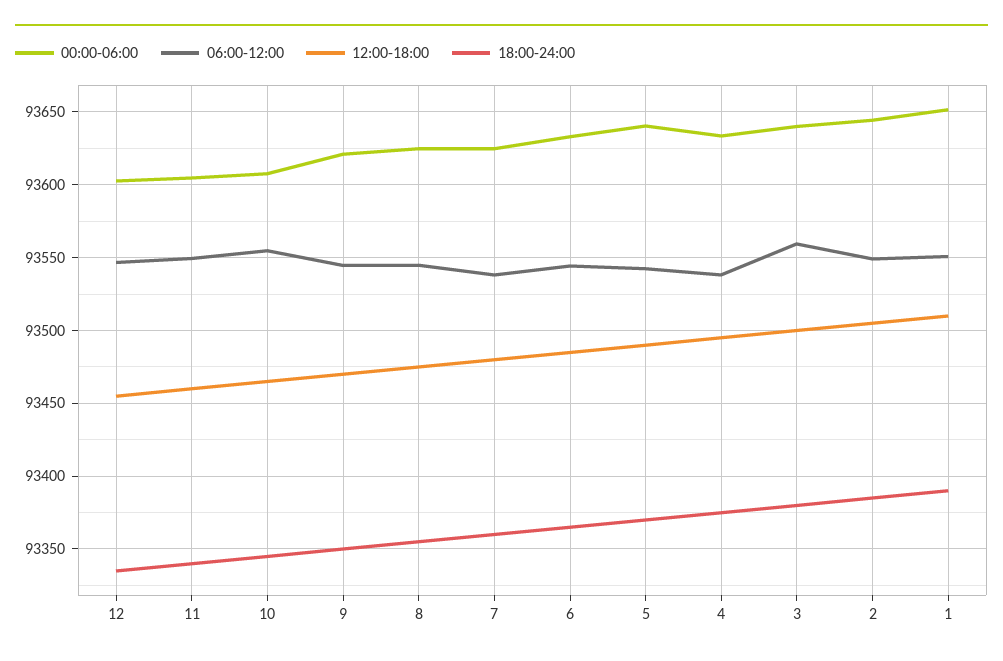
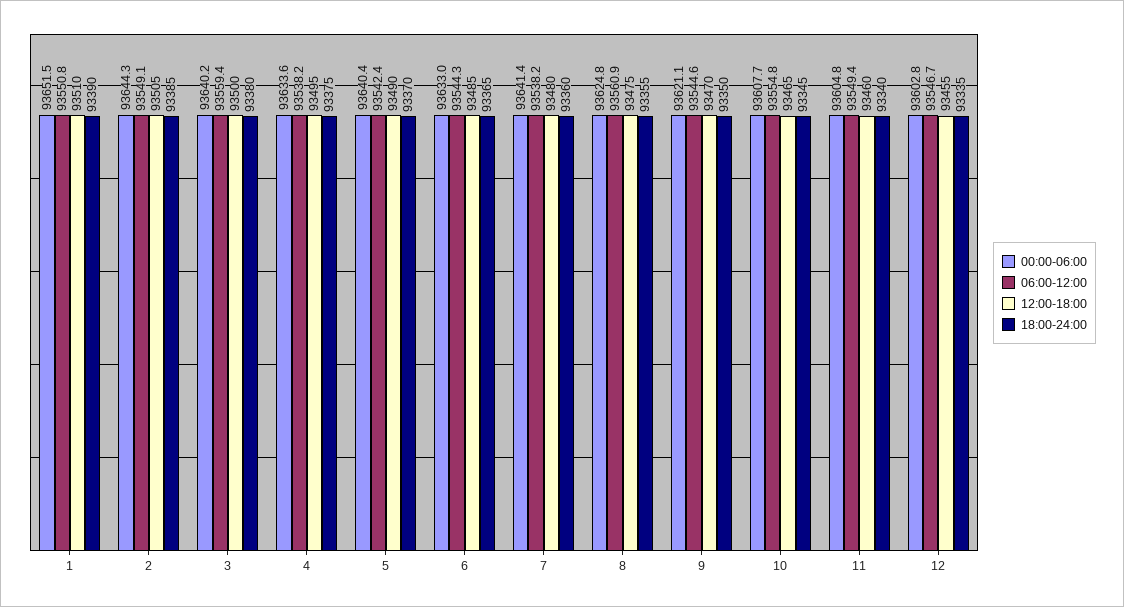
06:00-12:00, 8: 93545 -> 93560.9
00:00-06:00, 7: 93625 -> 93641.4

